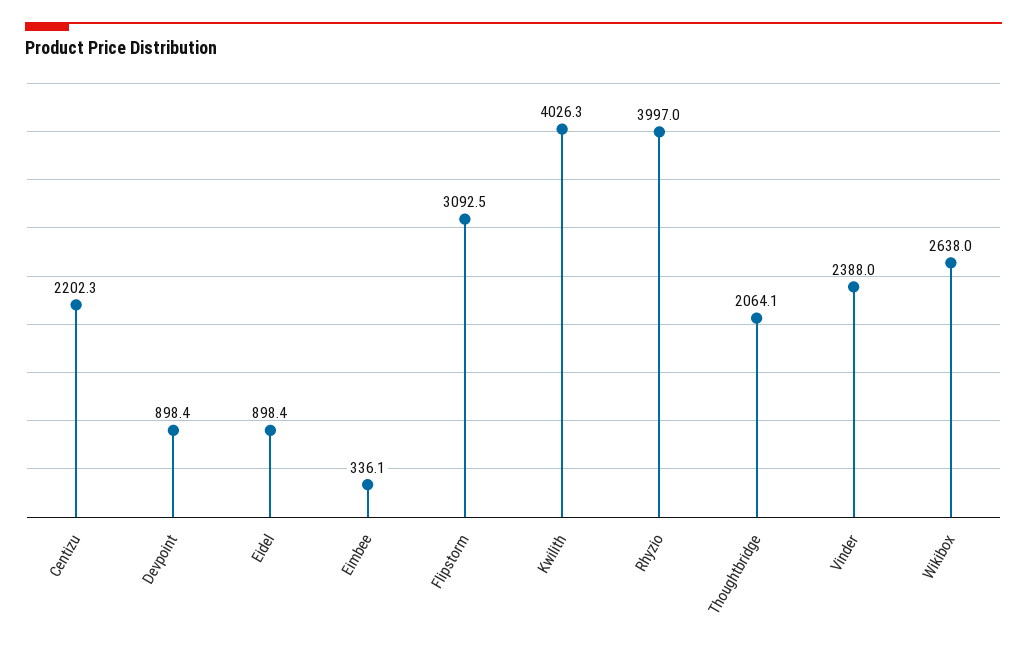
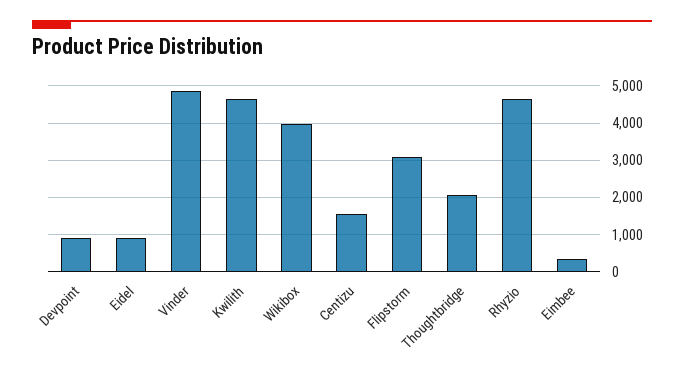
Centizu: 2202.3 -> 1600
Kwilith: 4026.3 -> 4600
Rhyzio: 3997 -> 4600
Vinder: 2388 -> 4800
Wikibox: 2638 -> 4000

